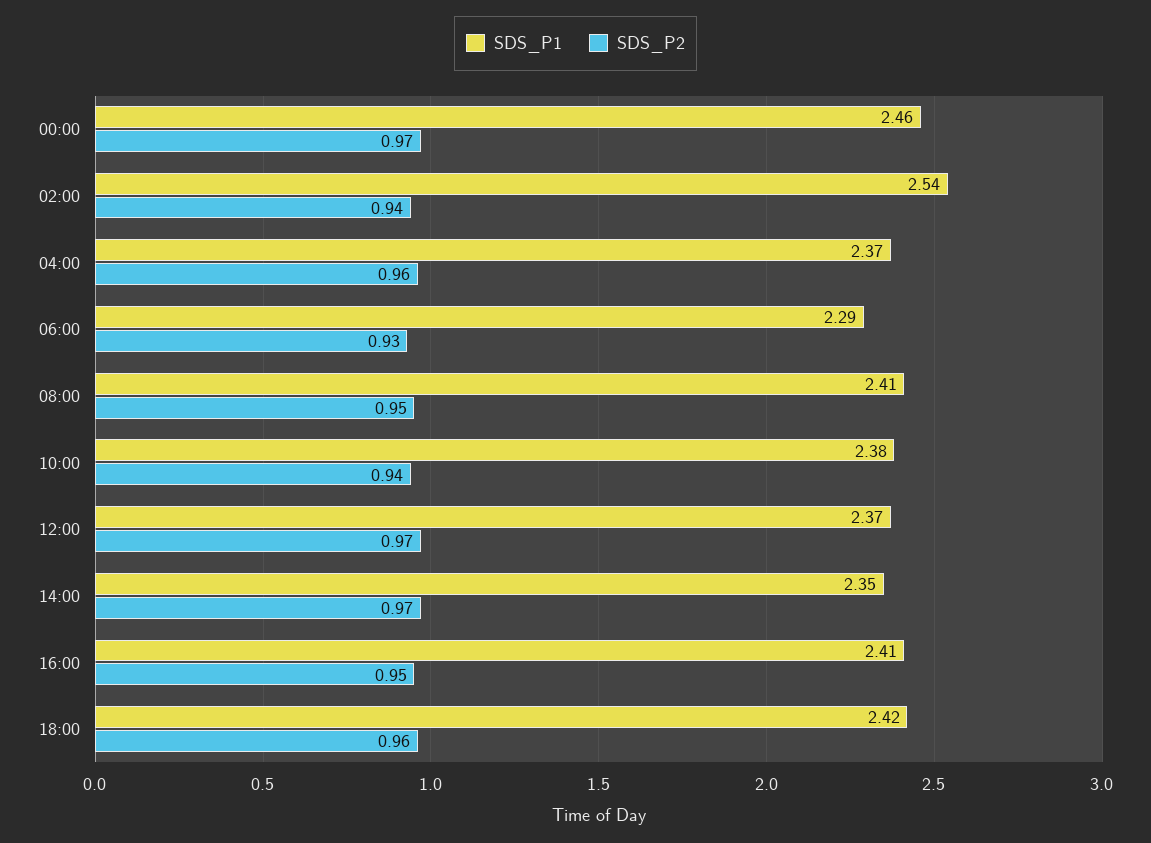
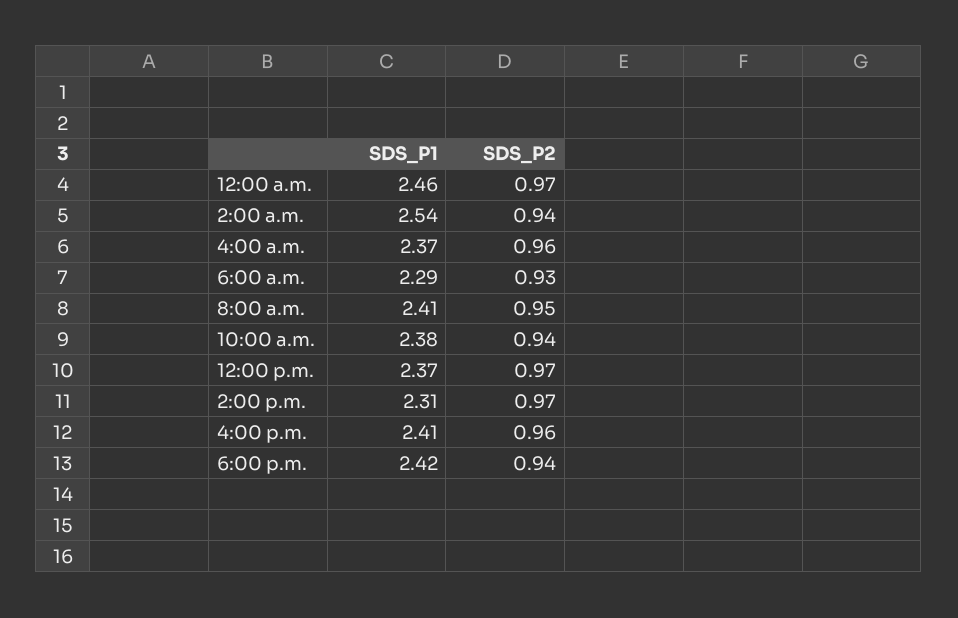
SDS_P1, 14:00: 2.35 -> 2.31
SDS_P2, 16:00: 0.95 -> 0.96
SDS_P2, 18:00: 0.96 -> 0.94

